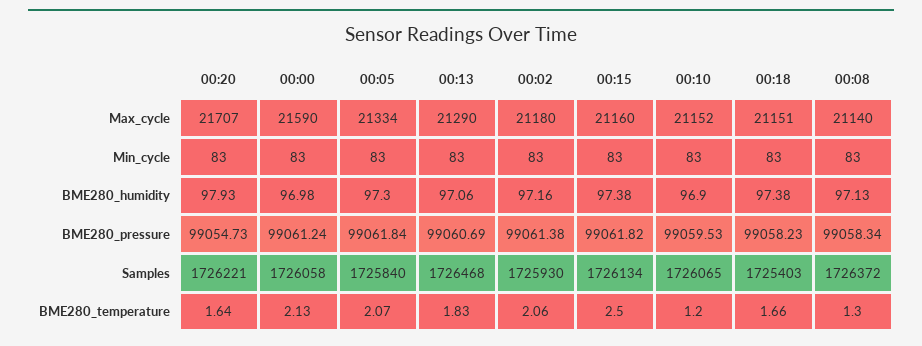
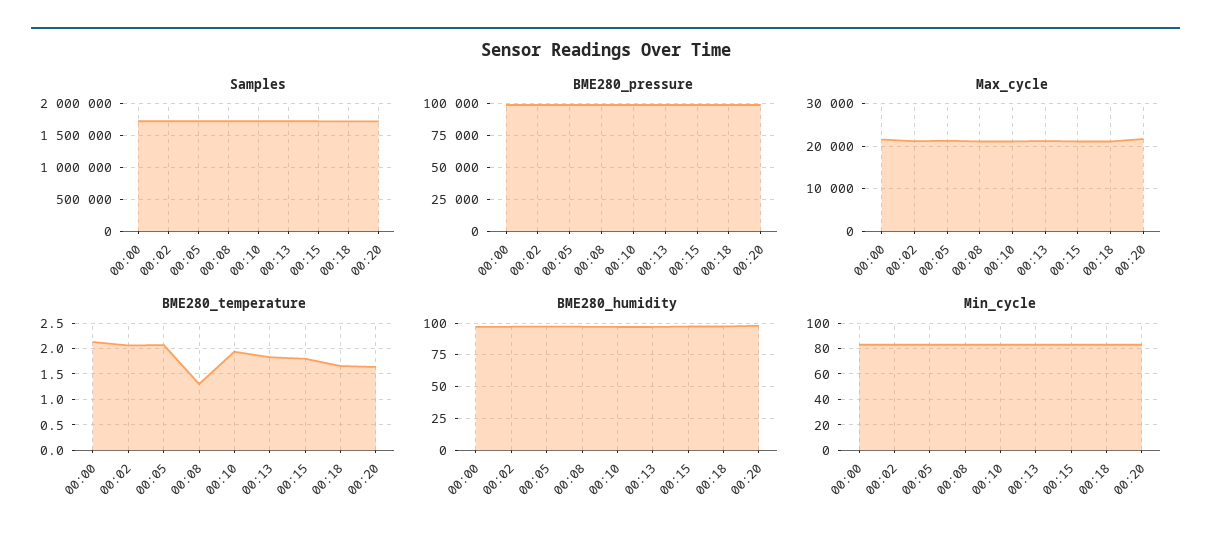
BME280_temperature, 00:15: 2.5 -> 1.75
BME280_temperature, 00:10: 1.2 -> 2

